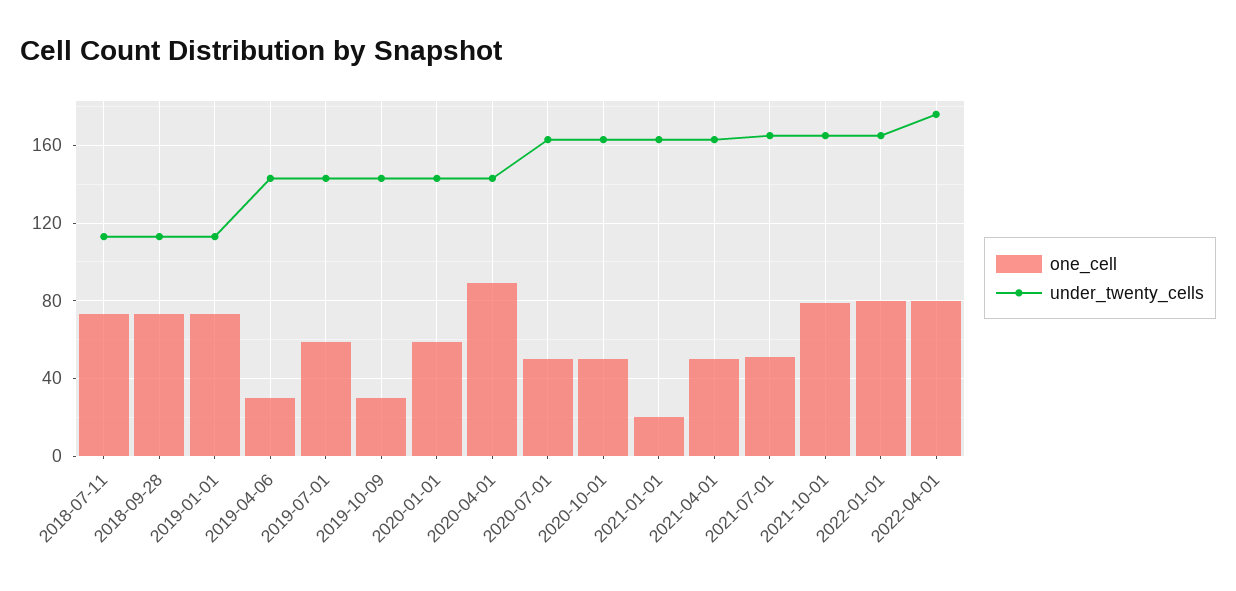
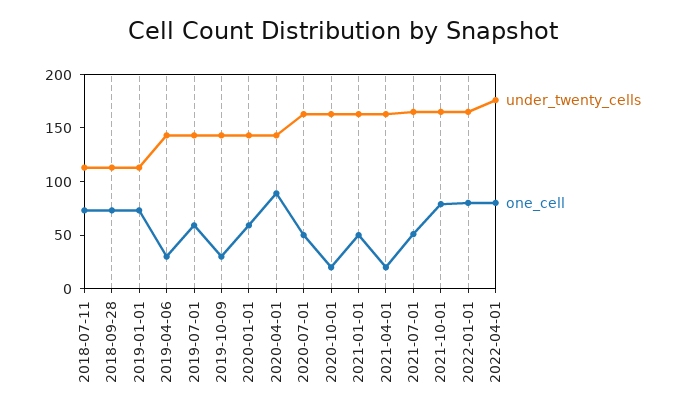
one_cell, 2020-10-01: 50 -> 20
one_cell, 2021-01-01: 20 -> 50
one_cell, 2021-04-01: 50 -> 20

